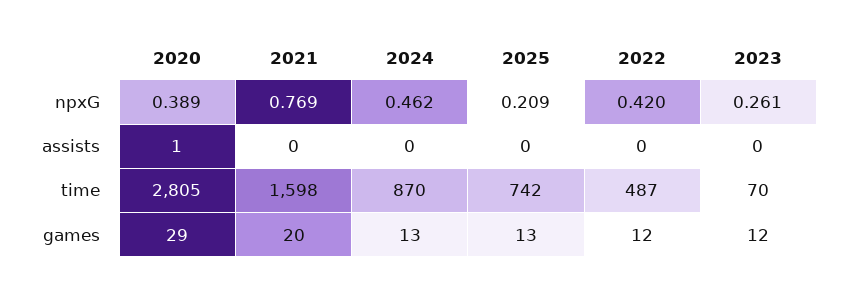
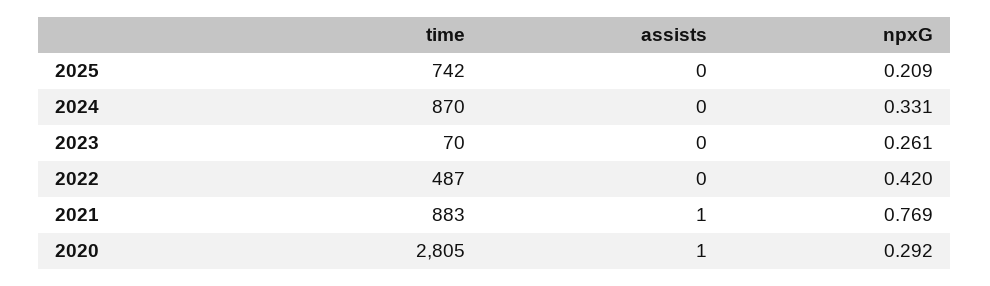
2020, npxG: 0.389 -> 0.292
2024, npxG: 0.462 -> 0.331
2021, assists: 0 -> 1
2021, time: 1598 -> 883
2020, games: 29 -> none
2021, games: 20 -> none
2024, games: 13 -> none
2025, games: 13 -> none
2022, games: 12 -> none
2023, games: 12 -> none

